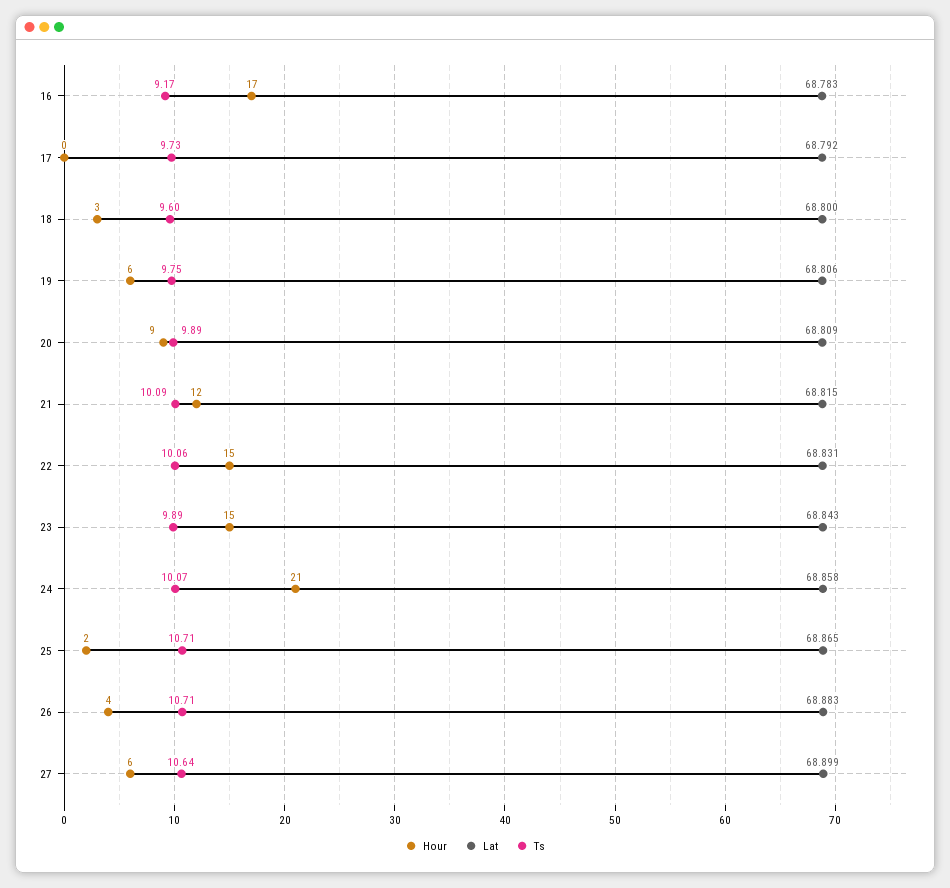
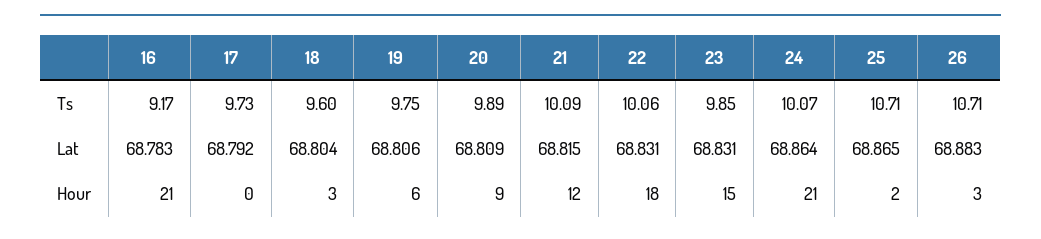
Hour, 16: 17 -> 21
Lat, 18: 68.8 -> 68.804
Hour, 22: 15 -> 18
Lat, 23: 68.843 -> 68.831
Ts, 23: 9.89 -> 9.85
Lat, 24: 68.858 -> 68.864
Hour, 26: 4 -> 3
Hour, 27: 6 -> none
Lat, 27: 68.899 -> none
Ts, 27: 10.64 -> none

